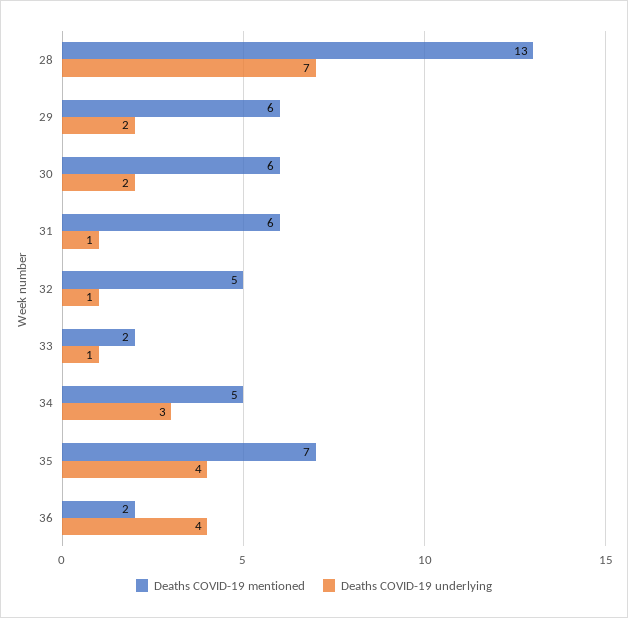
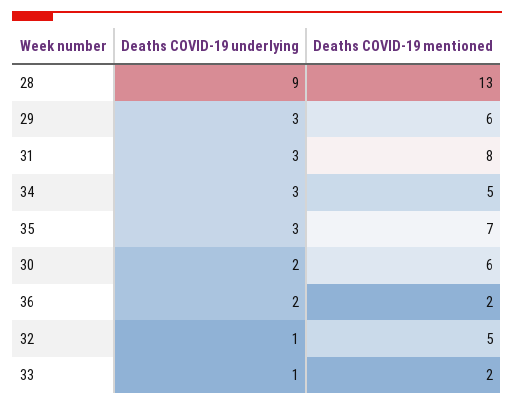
Deaths COVID-19 underlying, 28: 7 -> 9
Deaths COVID-19 underlying, 29: 2 -> 3
Deaths COVID-19 mentioned, 31: 6 -> 8
Deaths COVID-19 underlying, 31: 1 -> 3
Deaths COVID-19 underlying, 35: 4 -> 3
Deaths COVID-19 underlying, 36: 4 -> 2

